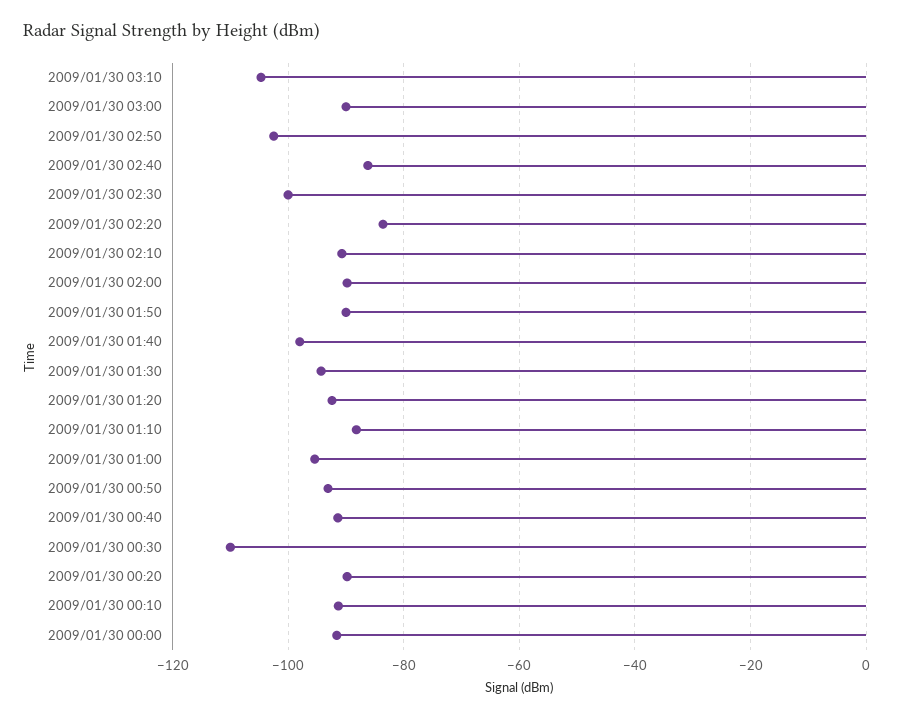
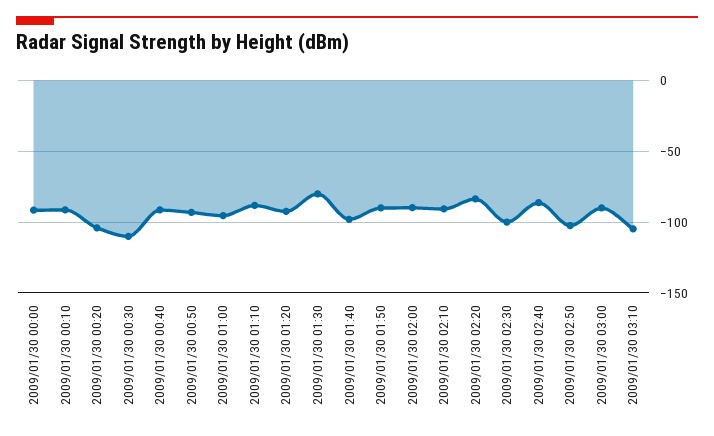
2009/01/30 01:30: -94 -> -80
2009/01/30 00:20: -90 -> -105

